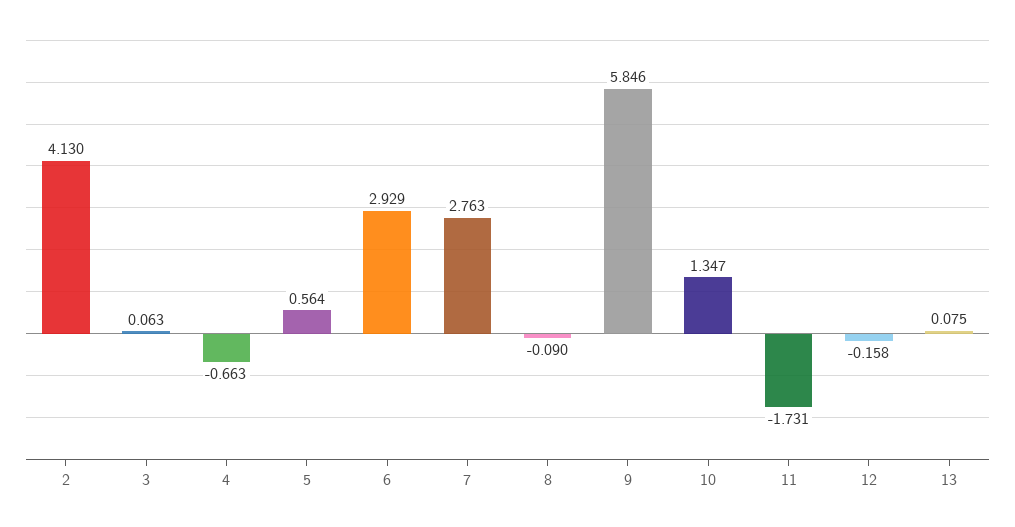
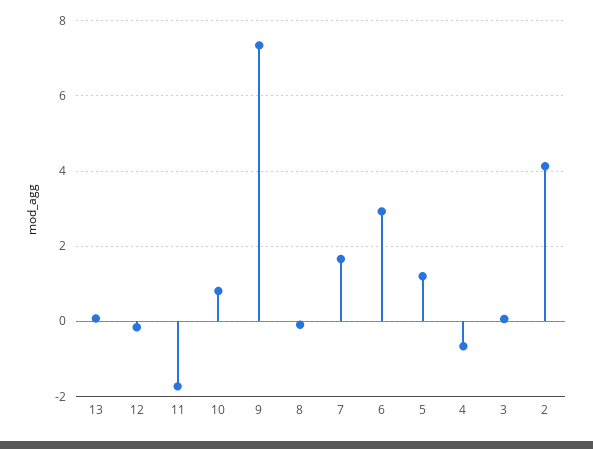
5: 0.564 -> 1.2
7: 2.763 -> 1.6
9: 5.846 -> 7.4
10: 1.347 -> 0.8

